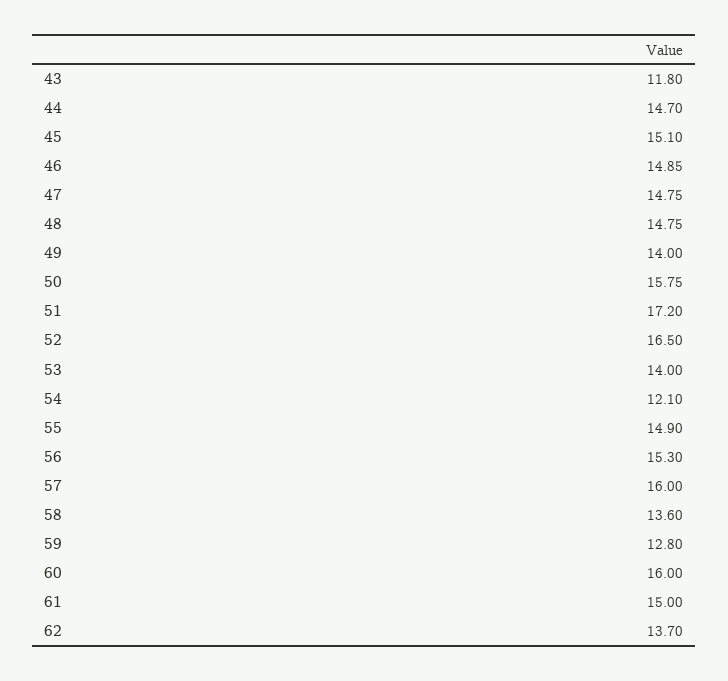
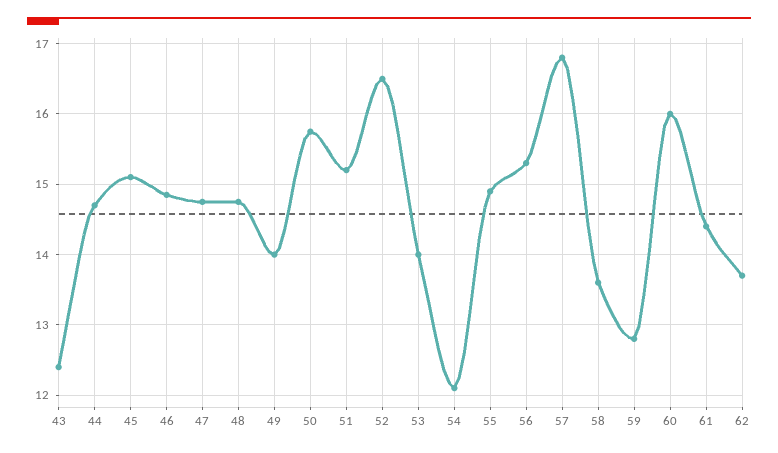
43: 11.8 -> 12.4
51: 17.2 -> 15.2
57: 16 -> 16.8
61: 15 -> 14.4

